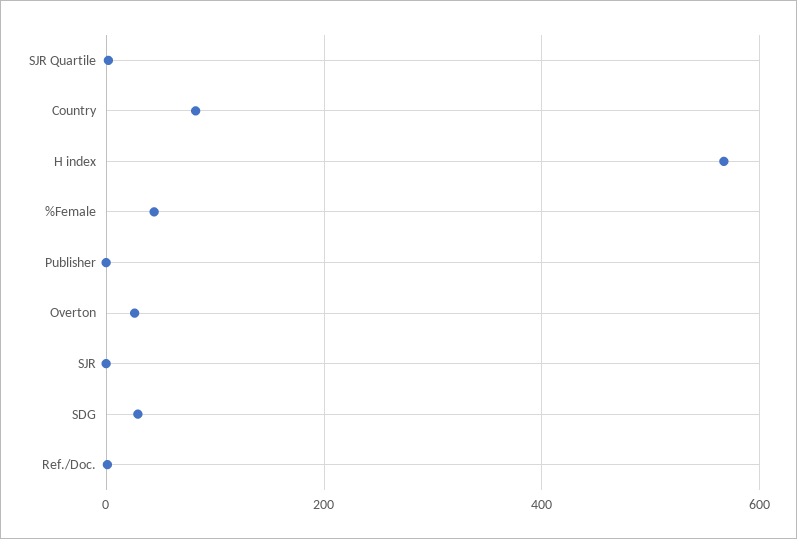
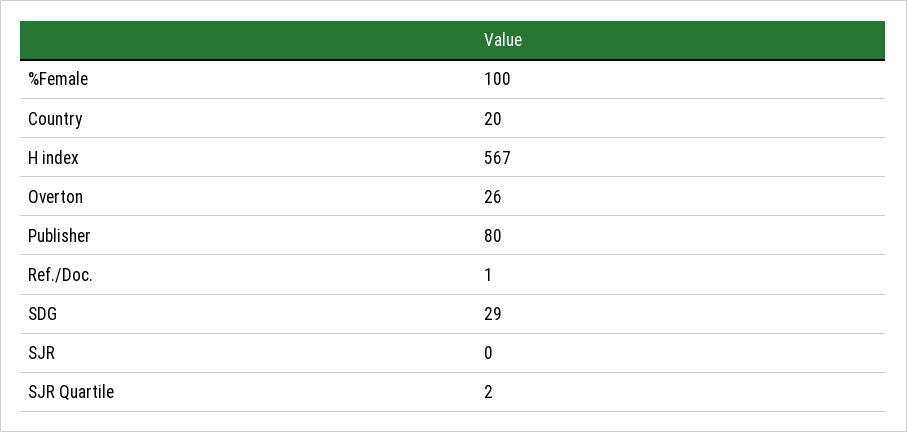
Country: 80 -> 20
%Female: 40 -> 100
Publisher: 0 -> 80

